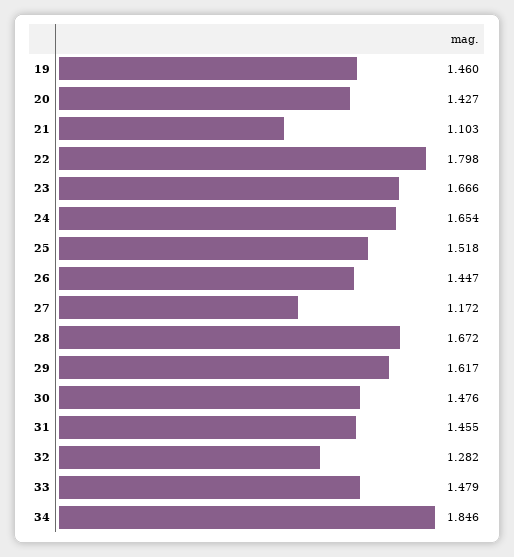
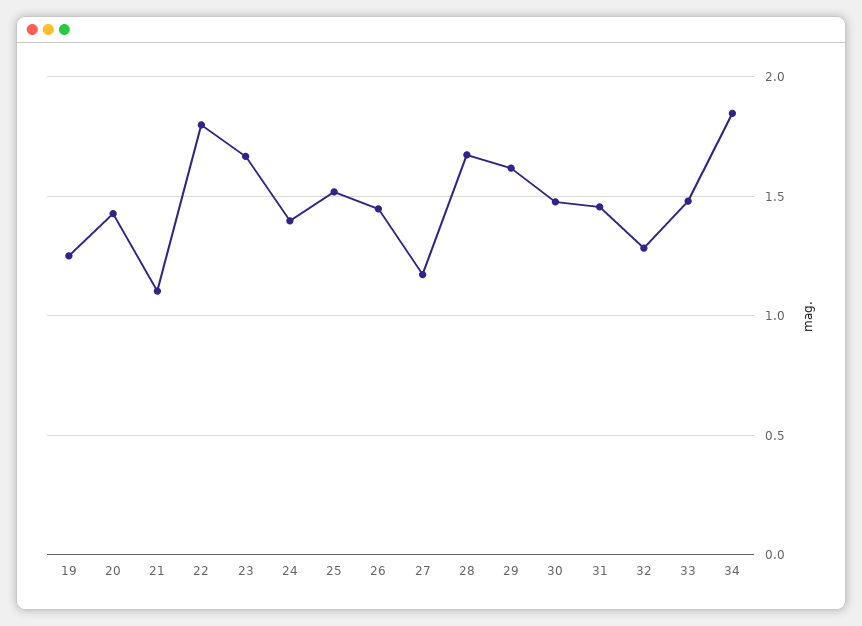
19: 1.46 -> 1.25
24: 1.654 -> 1.4

